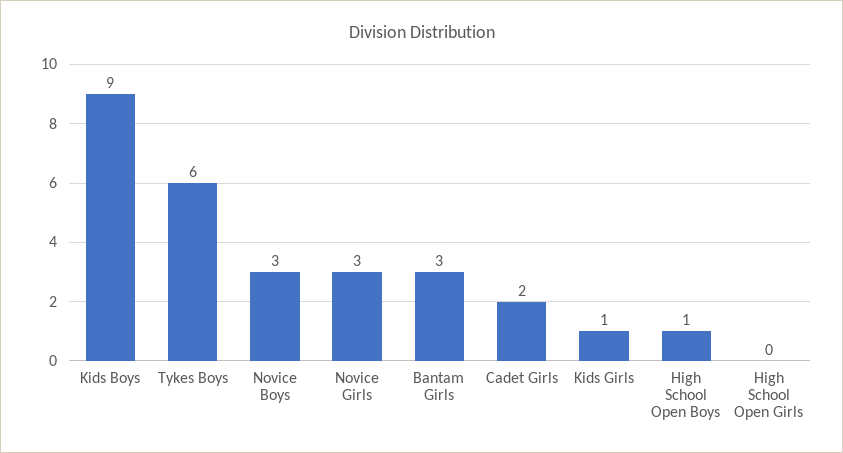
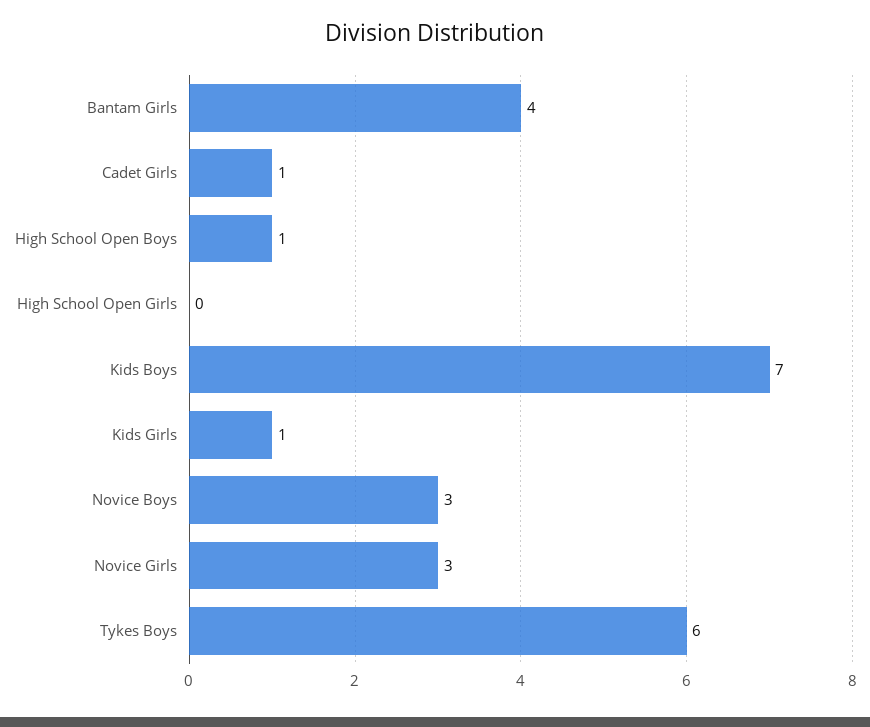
Kids Boys: 9 -> 7
Bantam Girls: 3 -> 4
Cadet Girls: 2 -> 1

